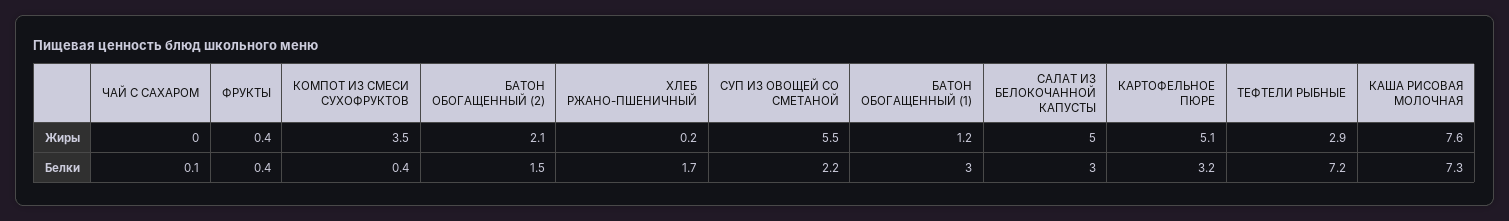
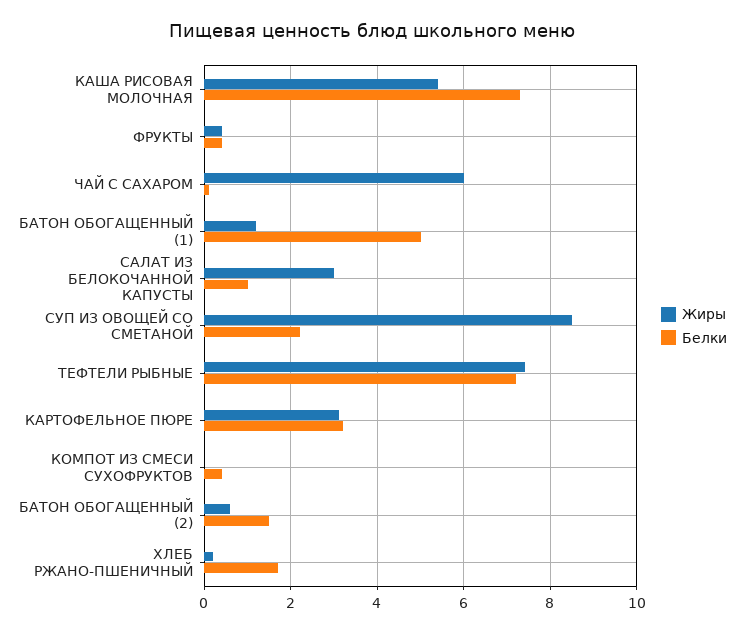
Жиры, ЧАЙ С САХАРОМ: 0 -> 6
Жиры, КОМПОТ ИЗ СМЕСИ СУХОФРУКТОВ: 3.5 -> 0
Жиры, БАТОН ОБОГАЩЕННЫЙ (2): 2.1 -> 0.5
Жиры, СУП ИЗ ОВОЩЕЙ СО СМЕТАНОЙ: 5.5 -> 8.5
Жиры, САЛАТ ИЗ БЕЛОКОЧАННОЙ КАПУСТЫ: 5 -> 3
Жиры, КАРТОФЕЛЬНОЕ ПЮРЕ: 5.1 -> 3
Жиры, ТЕФТЕЛИ РЫБНЫЕ: 2.9 -> 7.5
Жиры, КАША РИСОВАЯ МОЛОЧНАЯ: 7.6 -> 5.5
Белки, БАТОН ОБОГАЩЕННЫЙ (1): 3 -> 5
Белки, САЛАТ ИЗ БЕЛОКОЧАННОЙ КАПУСТЫ: 3 -> 1

